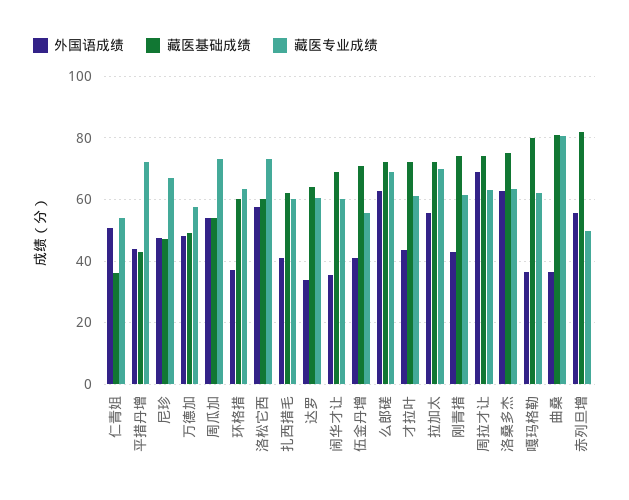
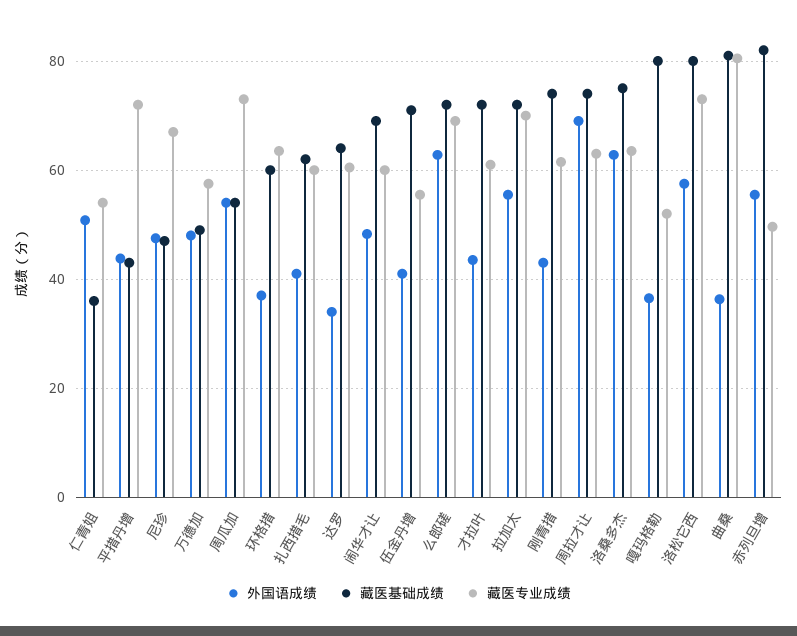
藏医基础成绩, 洛松它西: 60 -> 80
外国语成绩, 闹华才让: 36 -> 48
藏医专业成绩, 嘎玛格勒: 62 -> 52

